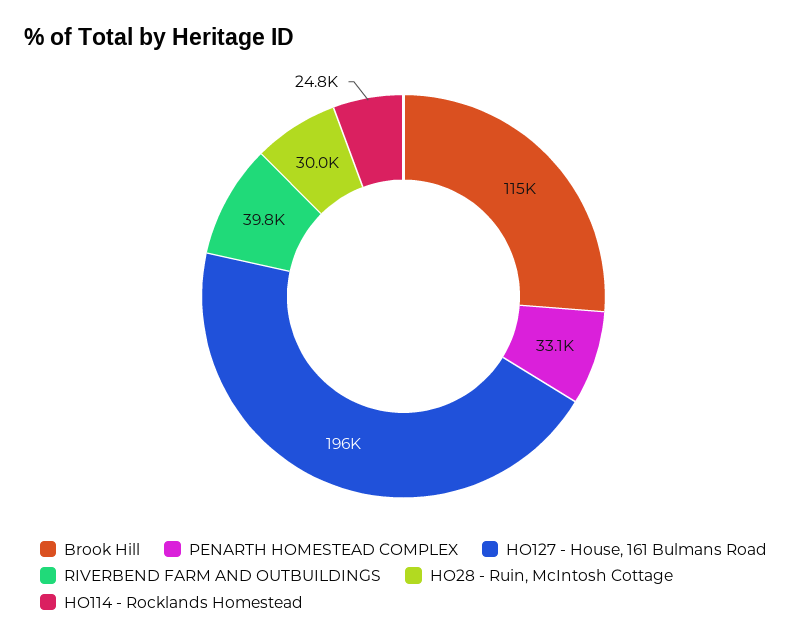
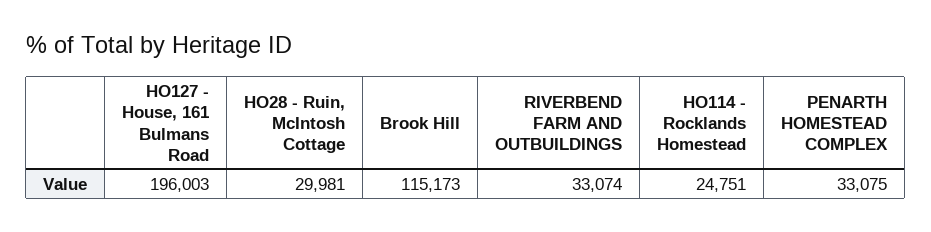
RIVERBEND FARM AND OUTBUILDINGS: 39800 -> 33074

